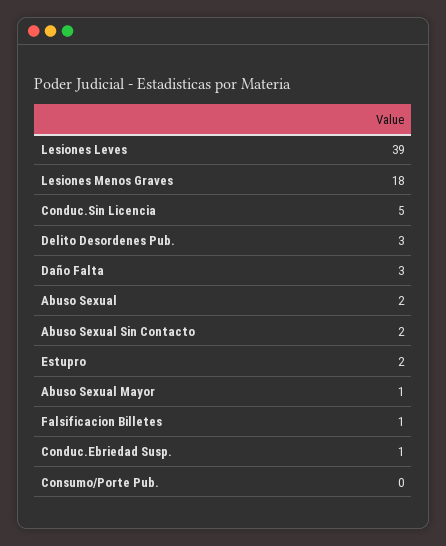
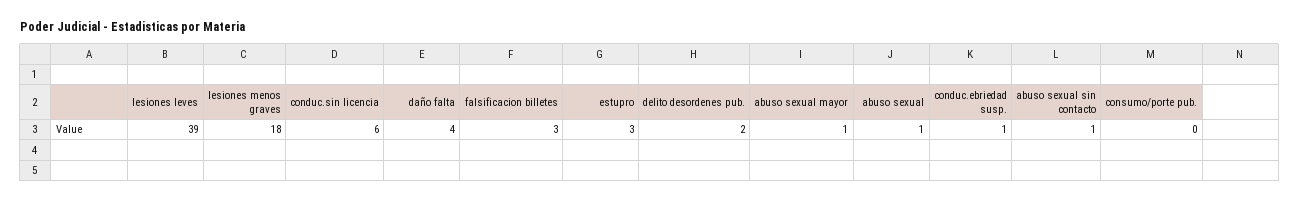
Conduc.Sin Licencia: 5 -> 6
Delito Desordenes Pub.: 3 -> 2
Daño Falta: 3 -> 4
Abuso Sexual: 2 -> 1
Abuso Sexual Sin Contacto: 2 -> 1
Estupro: 2 -> 3
Falsificacion Billetes: 1 -> 3

